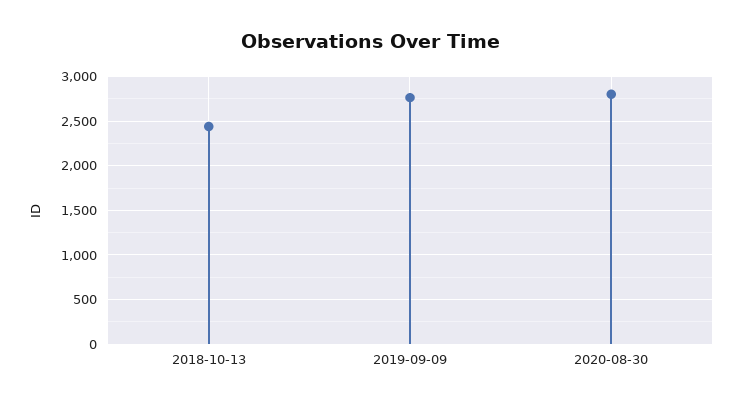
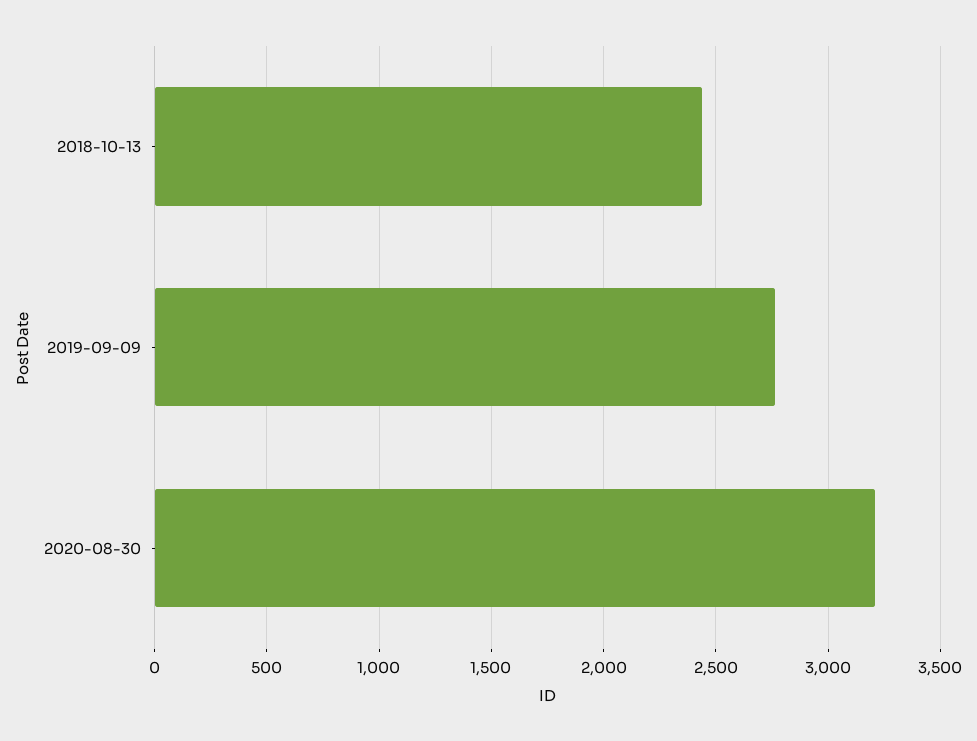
2020-08-30: 2800 -> 3200

